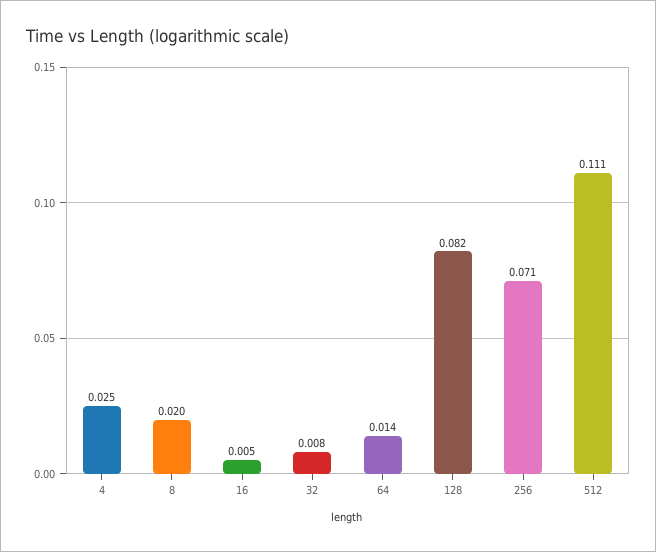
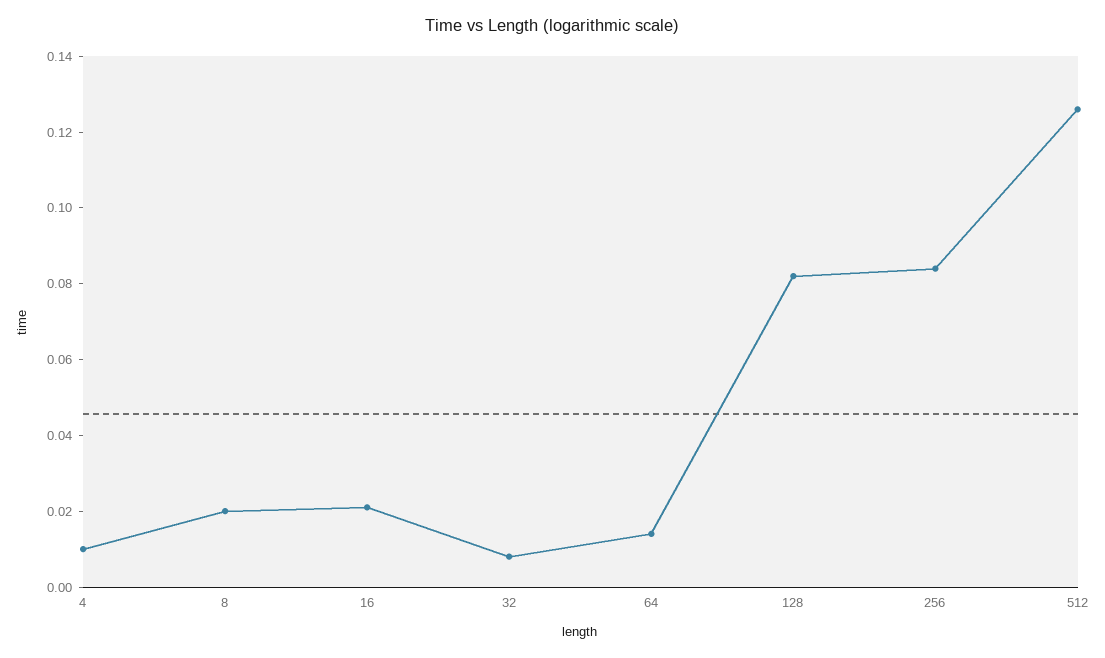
4: 0.025 -> 0.01
16: 0.005 -> 0.02
256: 0.071 -> 0.085
512: 0.111 -> 0.125

